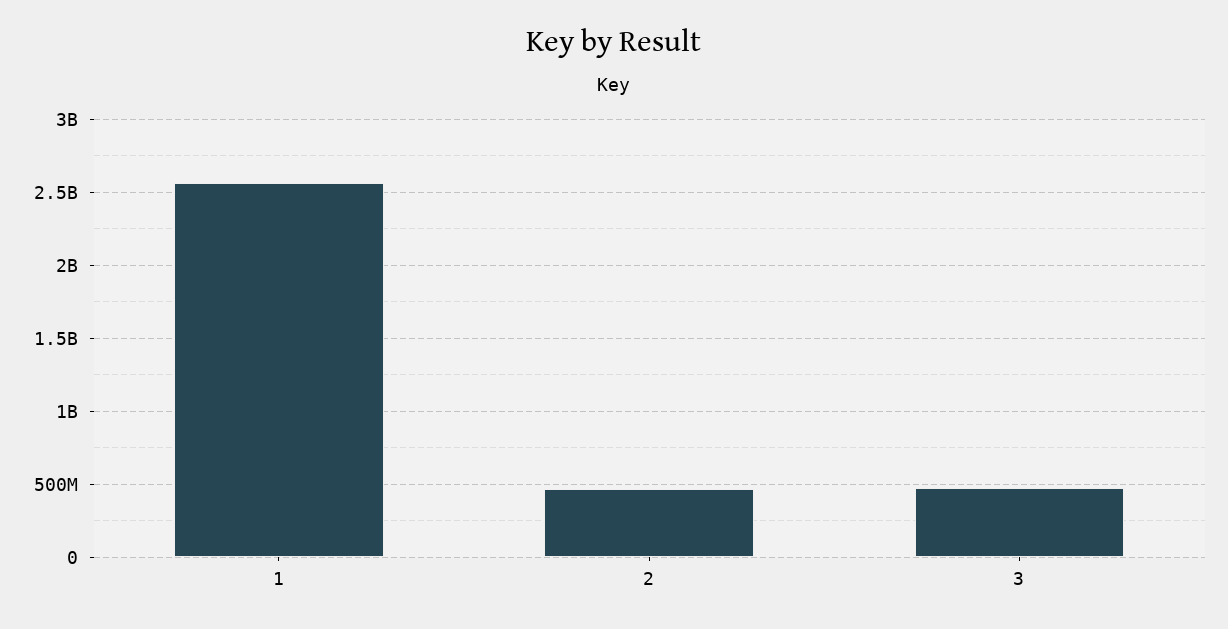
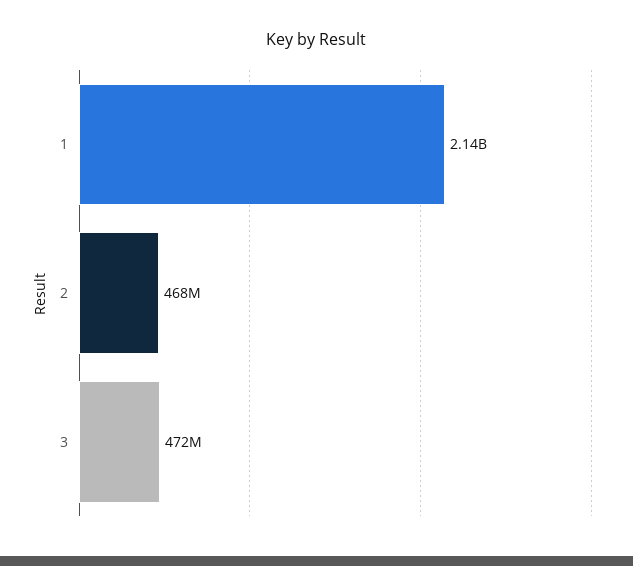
1: 2550000000 -> 2140000000

